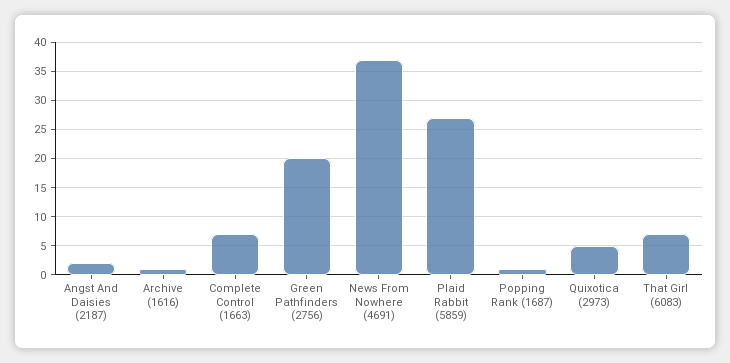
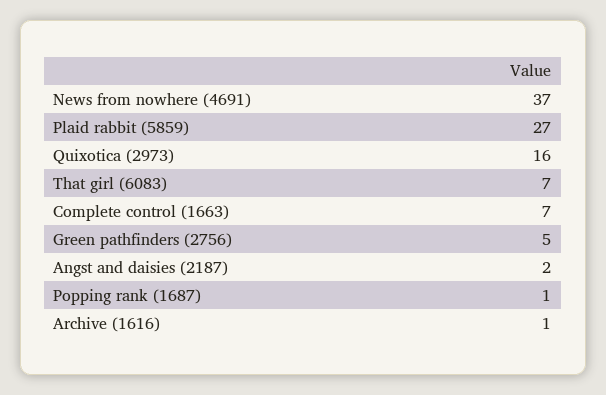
Green Pathfinders (2756): 20 -> 5
Quixotica (2973): 5 -> 16

